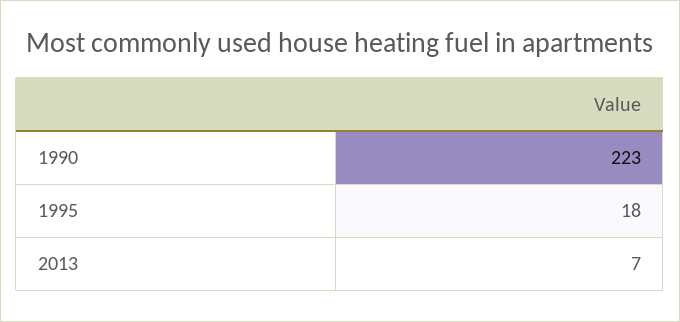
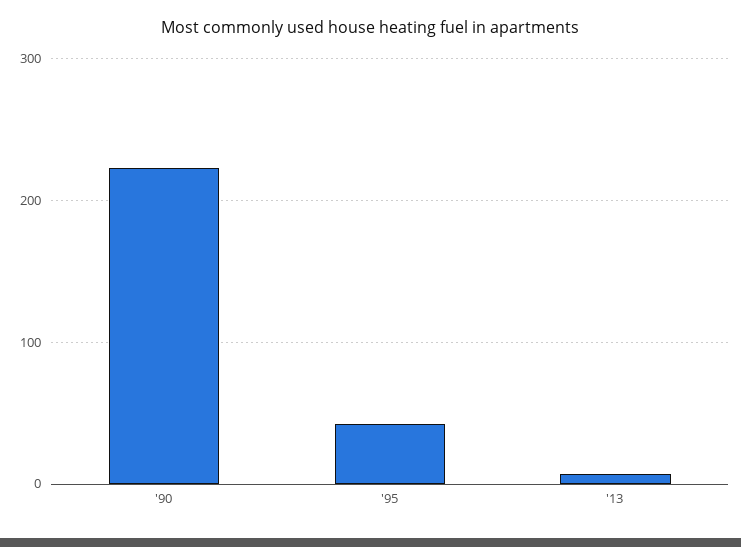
1995: 18 -> 40

